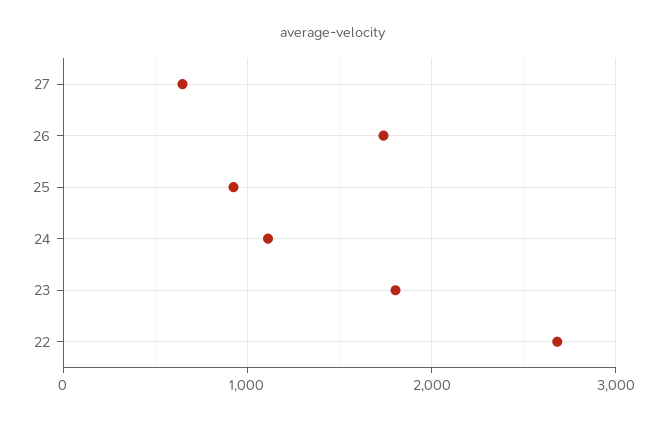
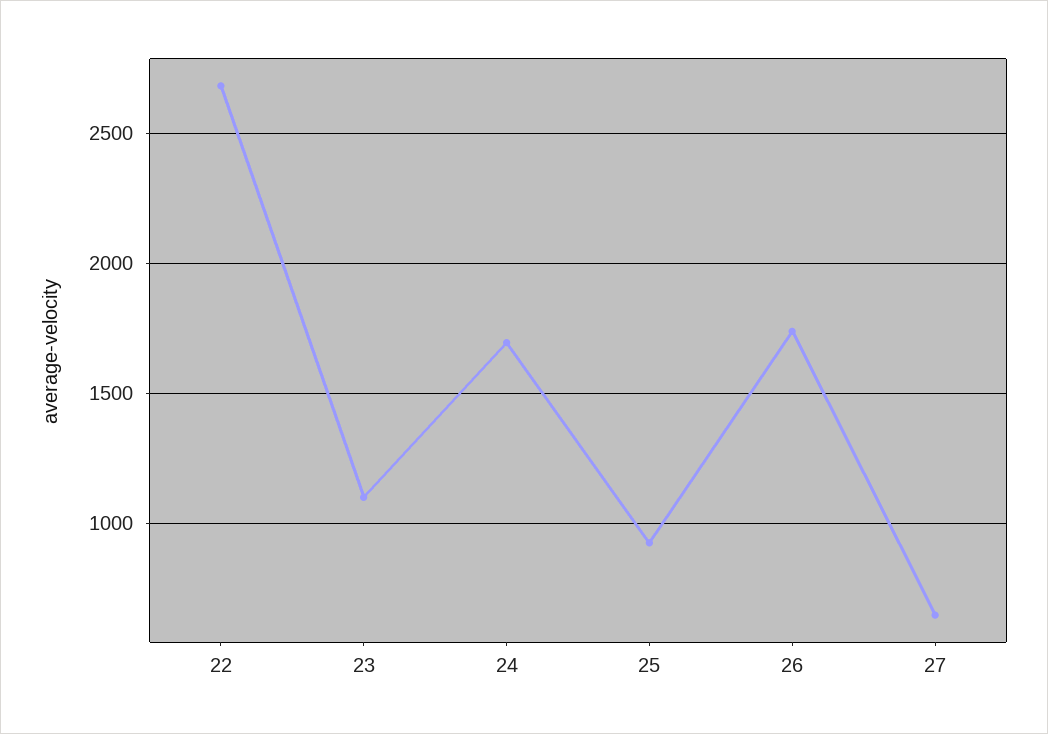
24: 1100 -> 1700
23: 1800 -> 1100

